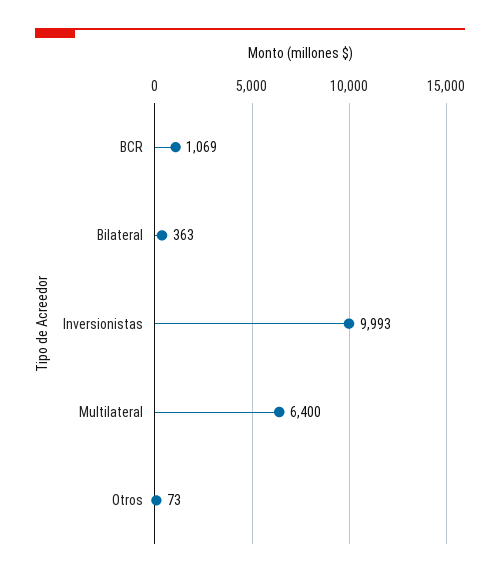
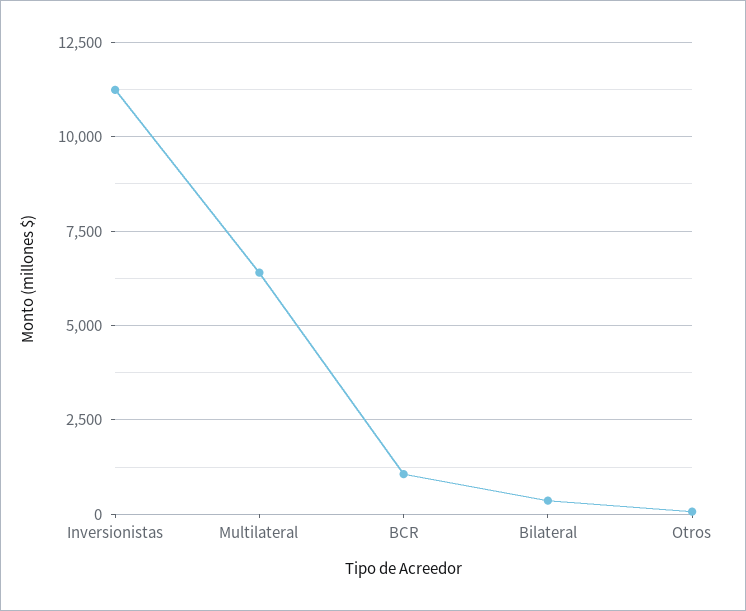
Inversionistas: 9993 -> 11250

